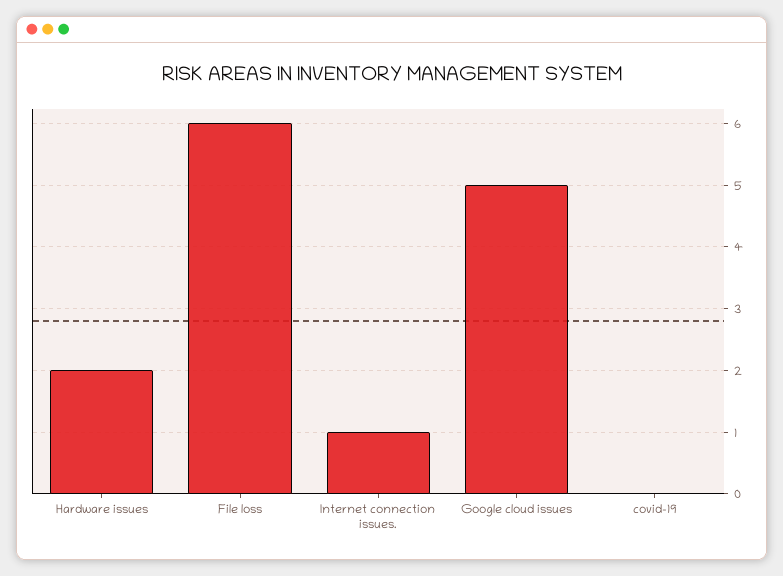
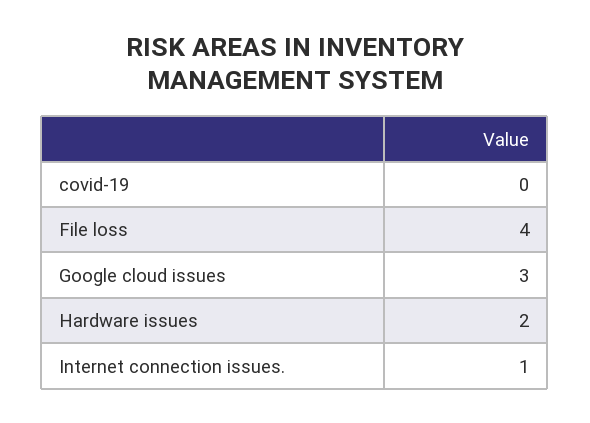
File loss: 6 -> 4
Google cloud issues: 5 -> 3

